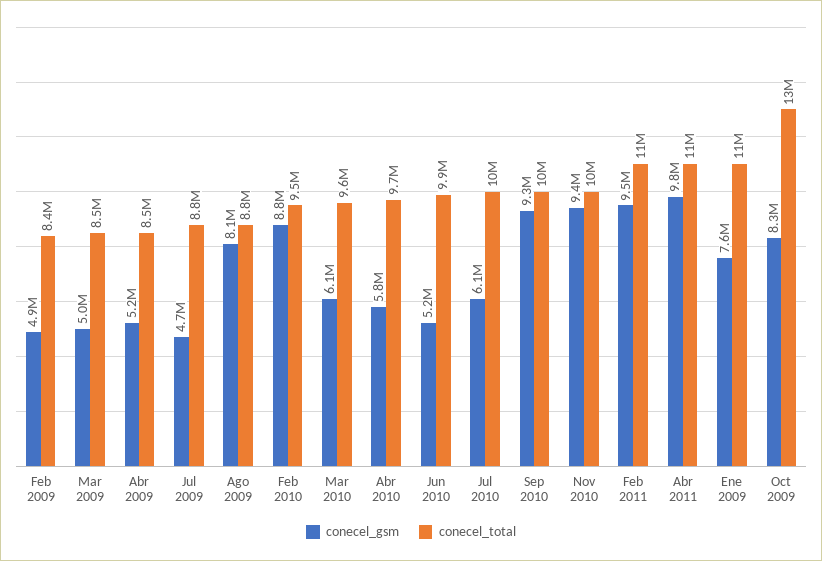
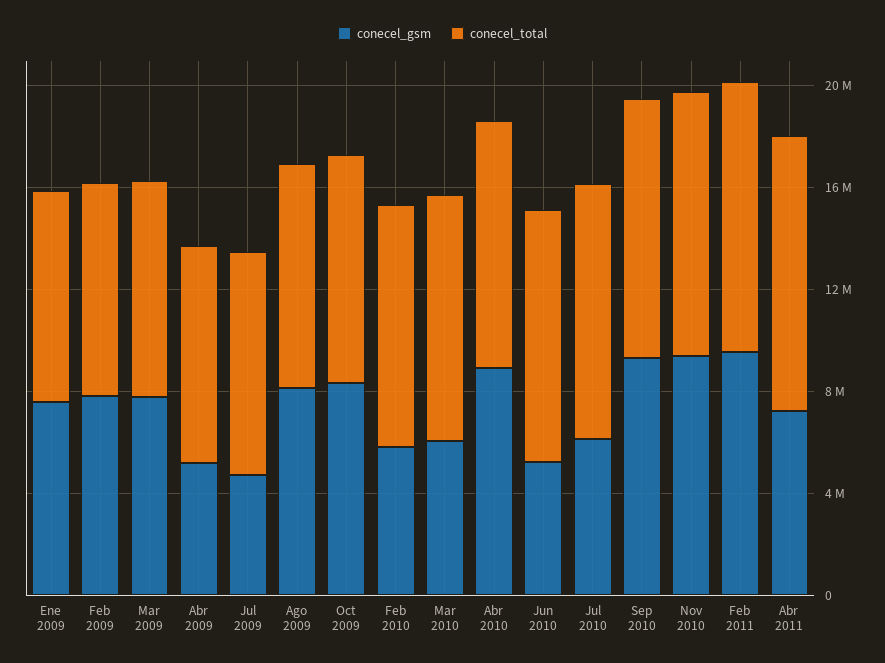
conecel_gsm, Feb 2009: 4900000 -> 8000000
conecel_gsm, Mar 2009: 5000000 -> 8000000
conecel_gsm, Feb 2010: 8800000 -> 6000000
conecel_gsm, Abr 2010: 5800000 -> 9000000
conecel_gsm, Abr 2011: 9800000 -> 7000000
conecel_total, Ene 2009: 11000000 -> 8000000
conecel_total, Oct 2009: 13000000 -> 9000000

